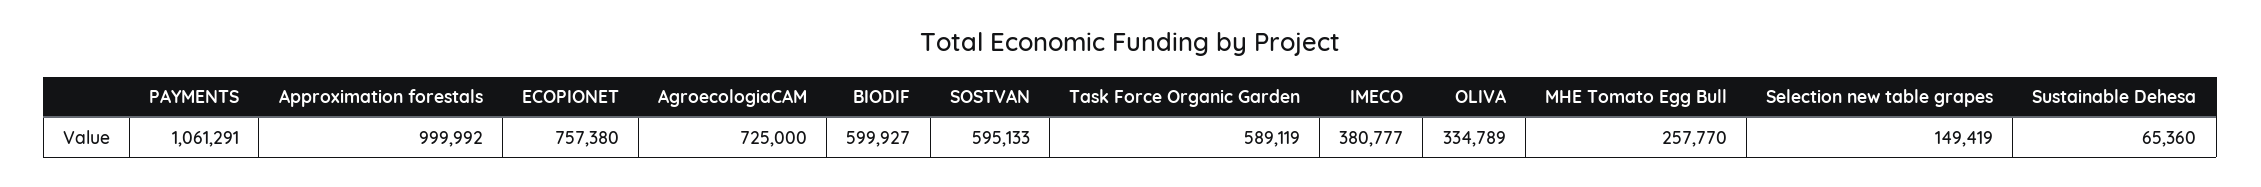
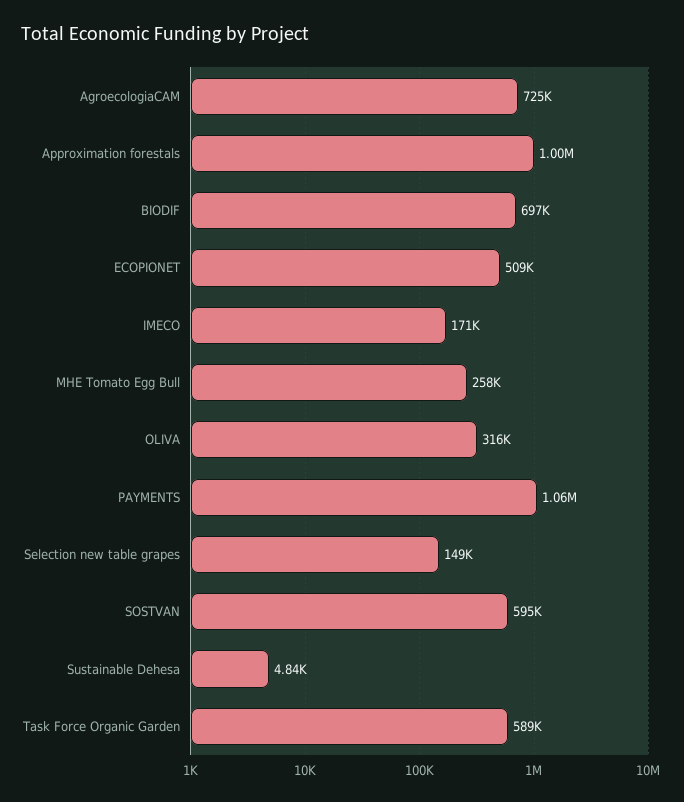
ECOPIONET: 757380 -> 509000
BIODIF: 599927 -> 697000
IMECO: 380777 -> 171000
OLIVA: 334789 -> 316000
Sustainable Dehesa: 65360 -> 4840

